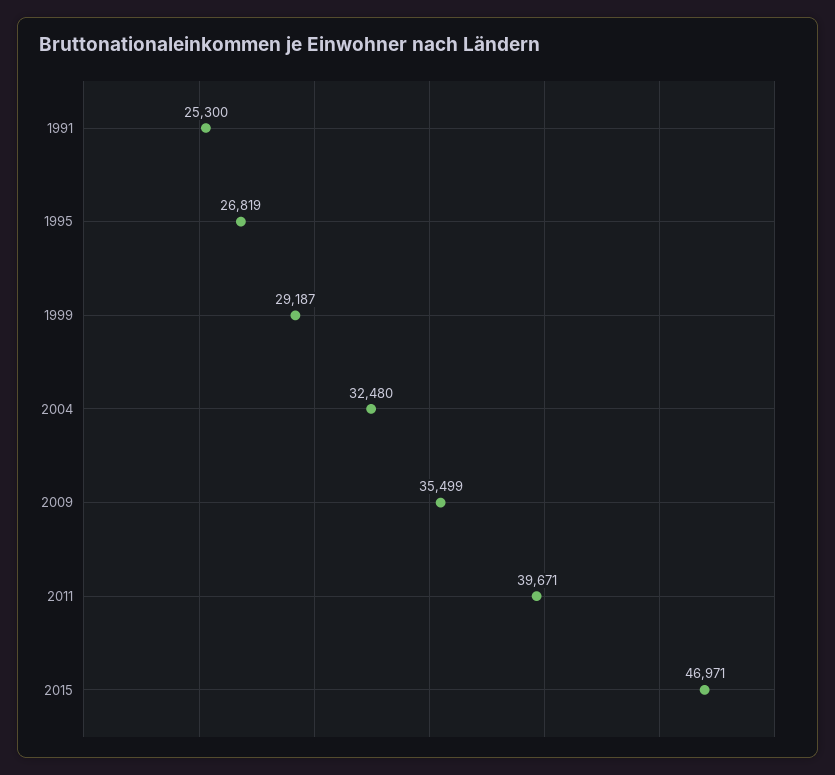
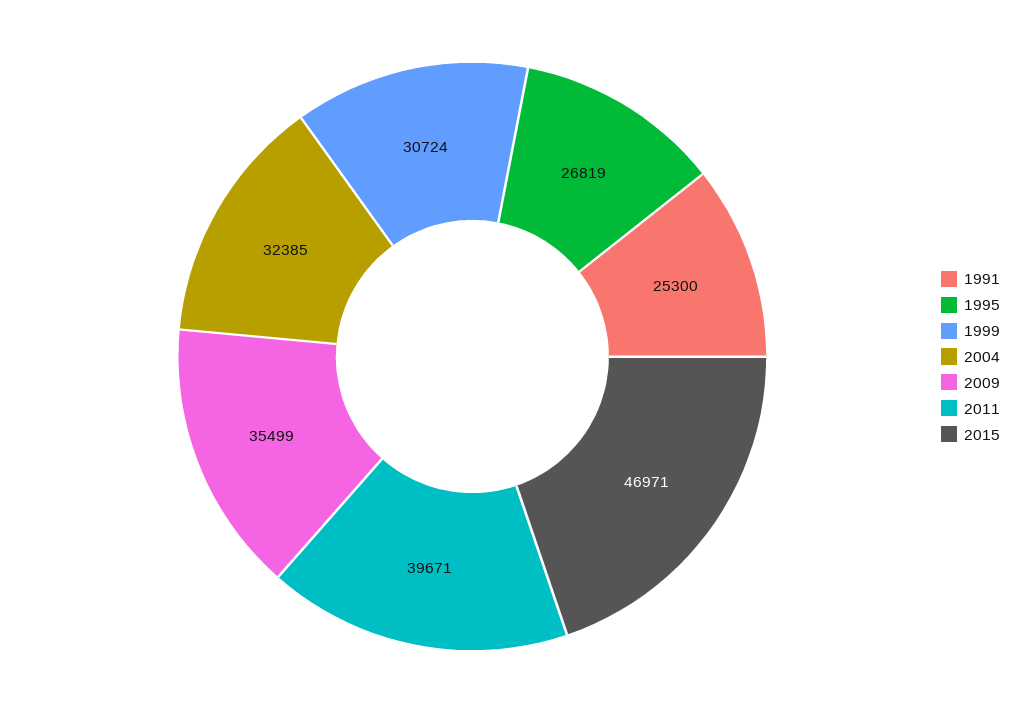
1999: 29187 -> 30724
2004: 32480 -> 32385

